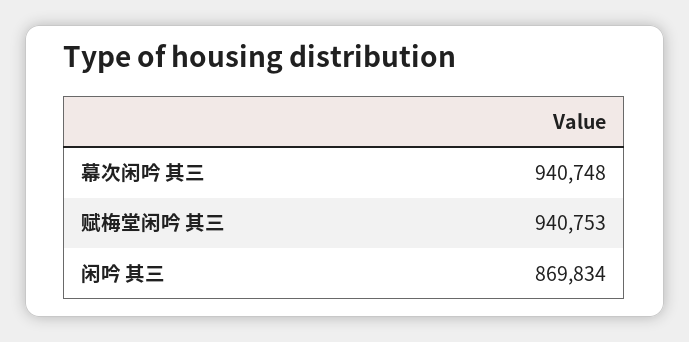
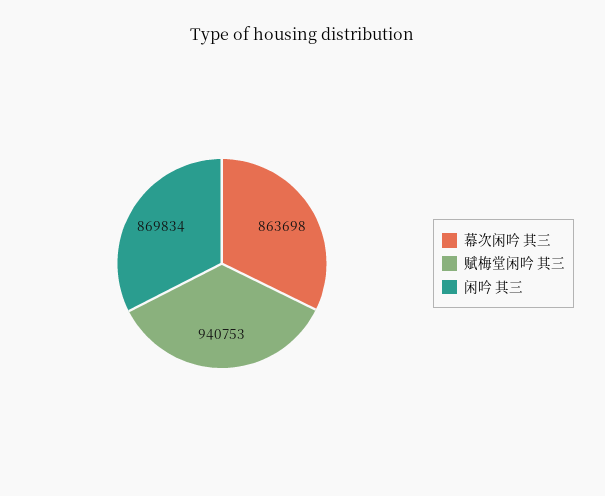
幕次闲吟 其三: 940748 -> 863698

